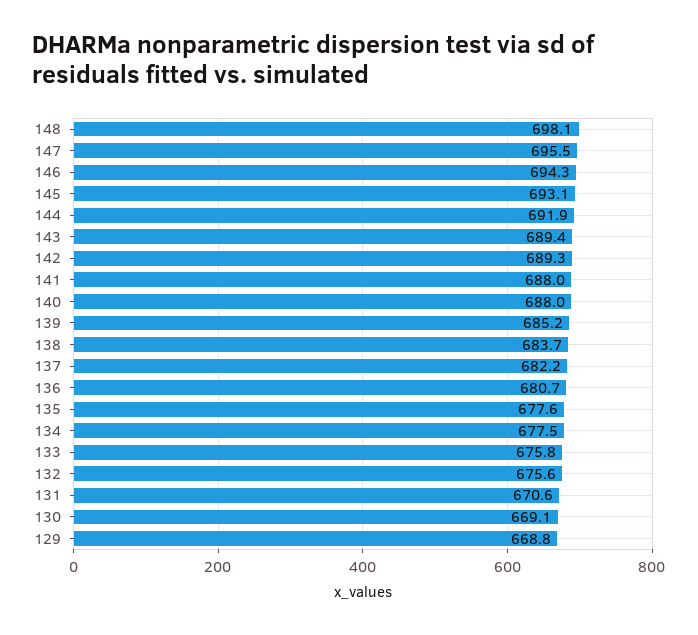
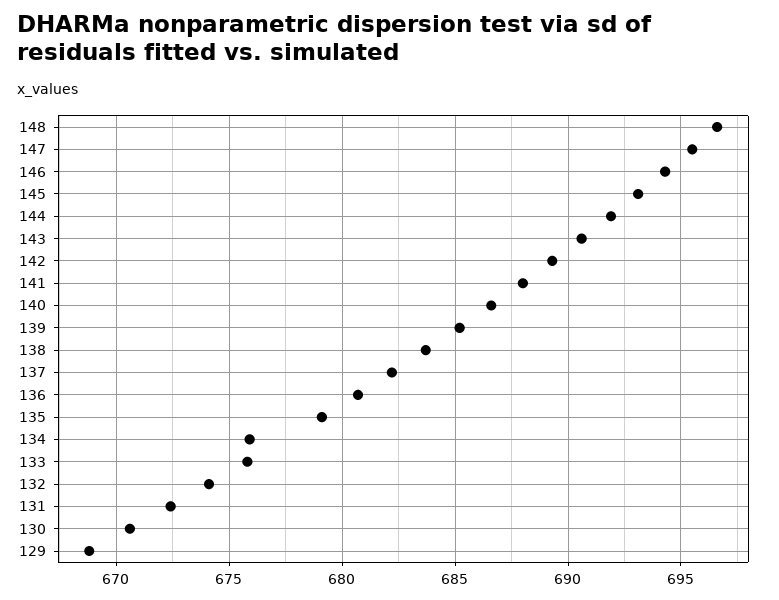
148: 698.1 -> 696.5
143: 689.4 -> 690.5
140: 688 -> 686.5
135: 677.6 -> 679
134: 677.5 -> 676
132: 675.6 -> 674
131: 670.6 -> 672.5
130: 669.1 -> 670.5

